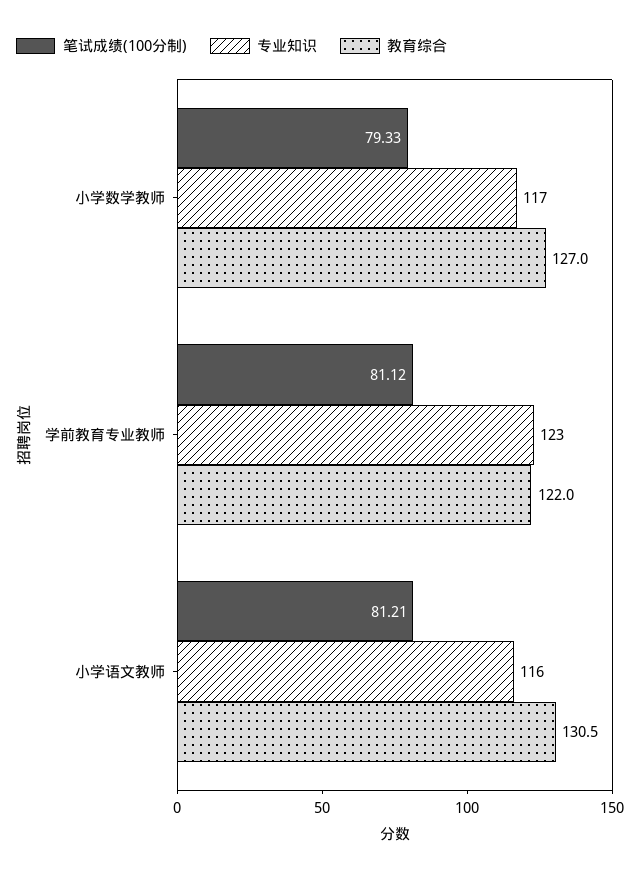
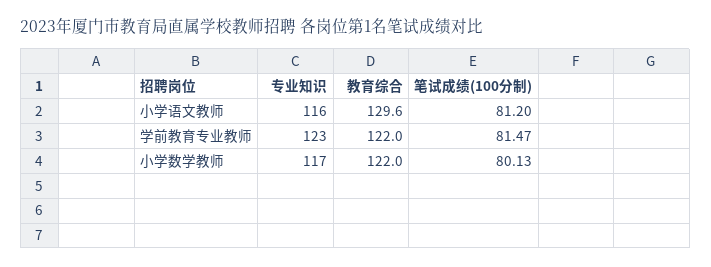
笔试成绩(100分制), 小学数学教师: 79.33 -> 80.13
教育综合, 小学数学教师: 127 -> 122
笔试成绩(100分制), 学前教育专业教师: 81.12 -> 81.47
笔试成绩(100分制), 小学语文教师: 81.21 -> 81.2
教育综合, 小学语文教师: 130.5 -> 129.6

